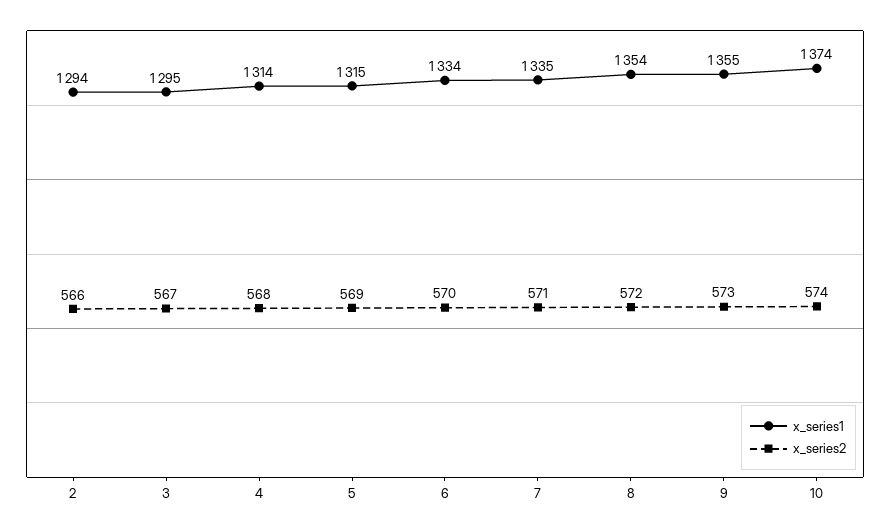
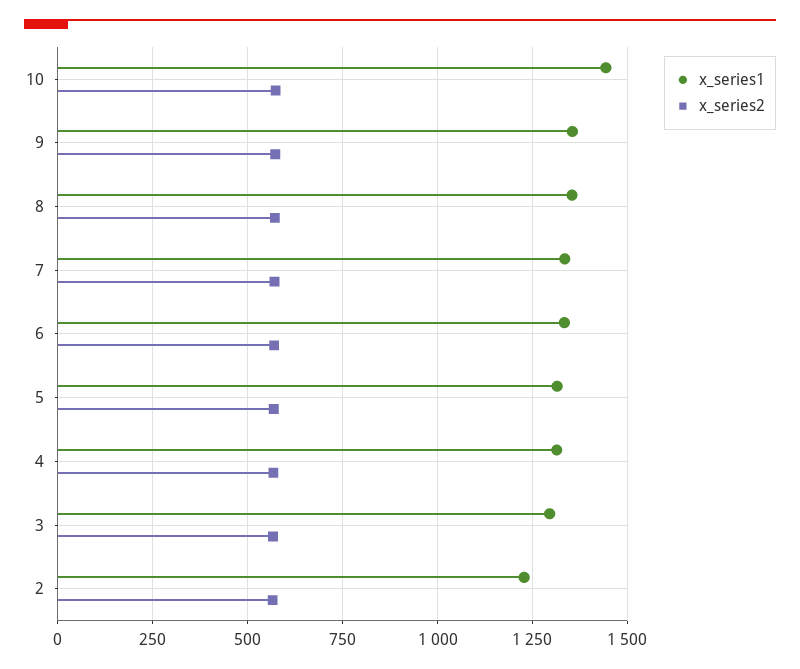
x_series1, 2: 1294 -> 1225
x_series1, 10: 1374 -> 1450

